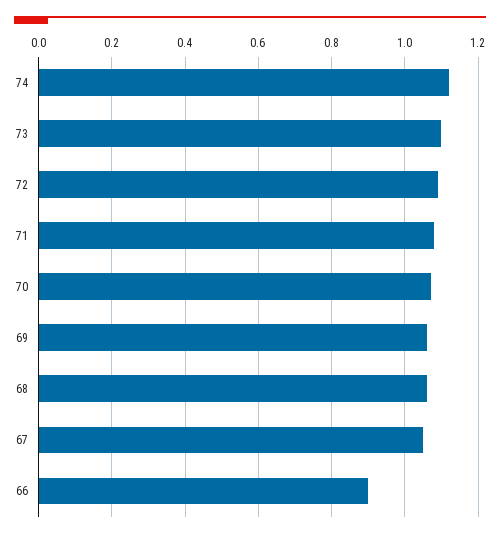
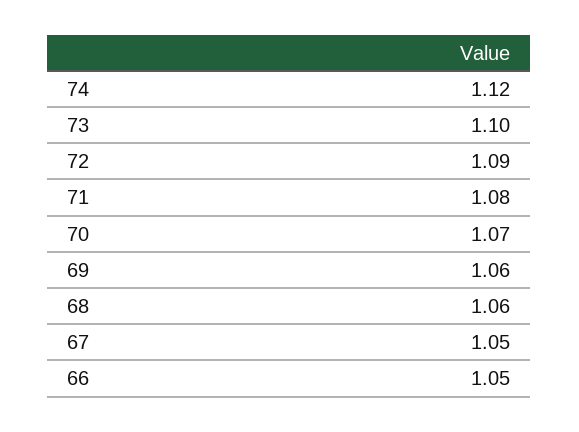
66: 0.9 -> 1.05

